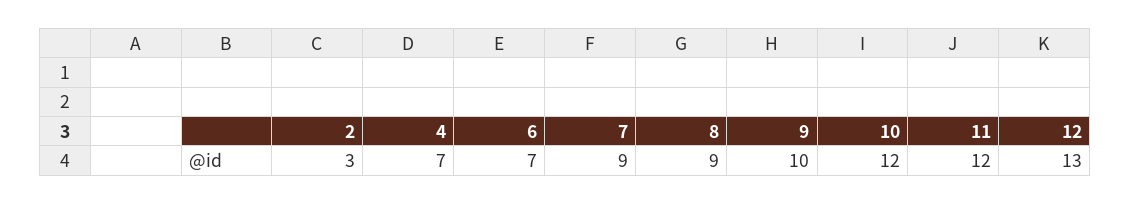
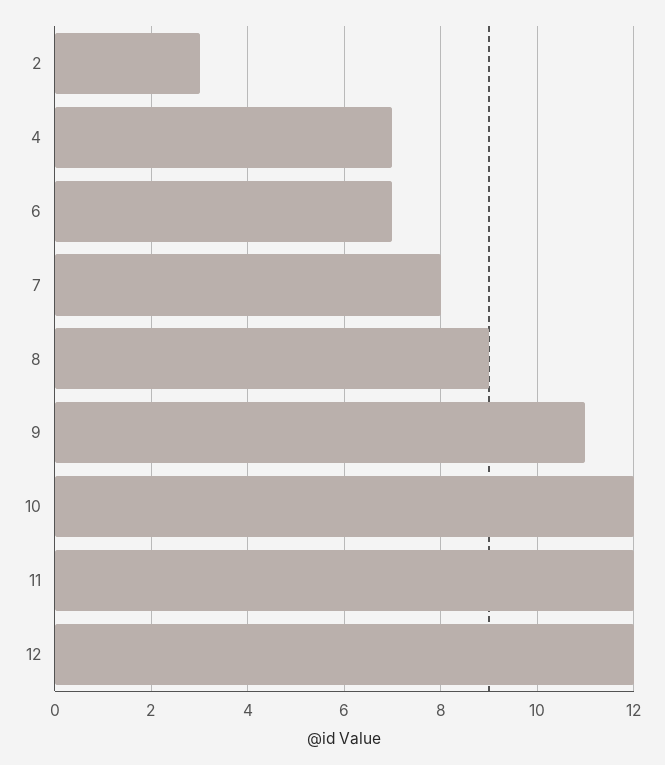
7: 9 -> 8
9: 10 -> 11
12: 13 -> 12

